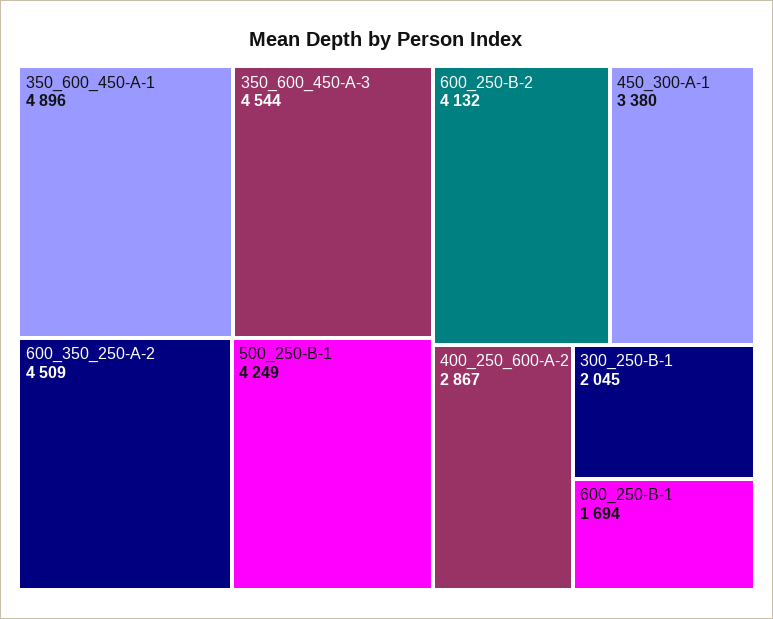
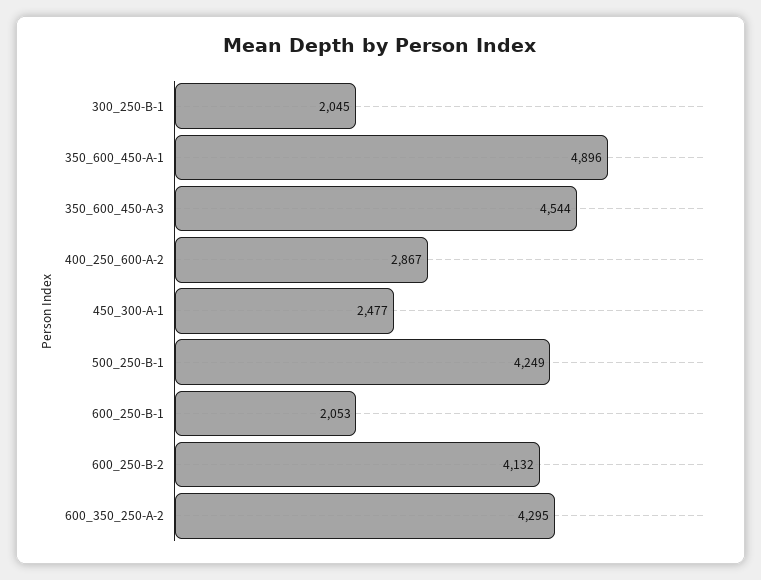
600_350_250-A-2: 4509 -> 4295
450_300-A-1: 3380 -> 2477
600_250-B-1: 1694 -> 2053

